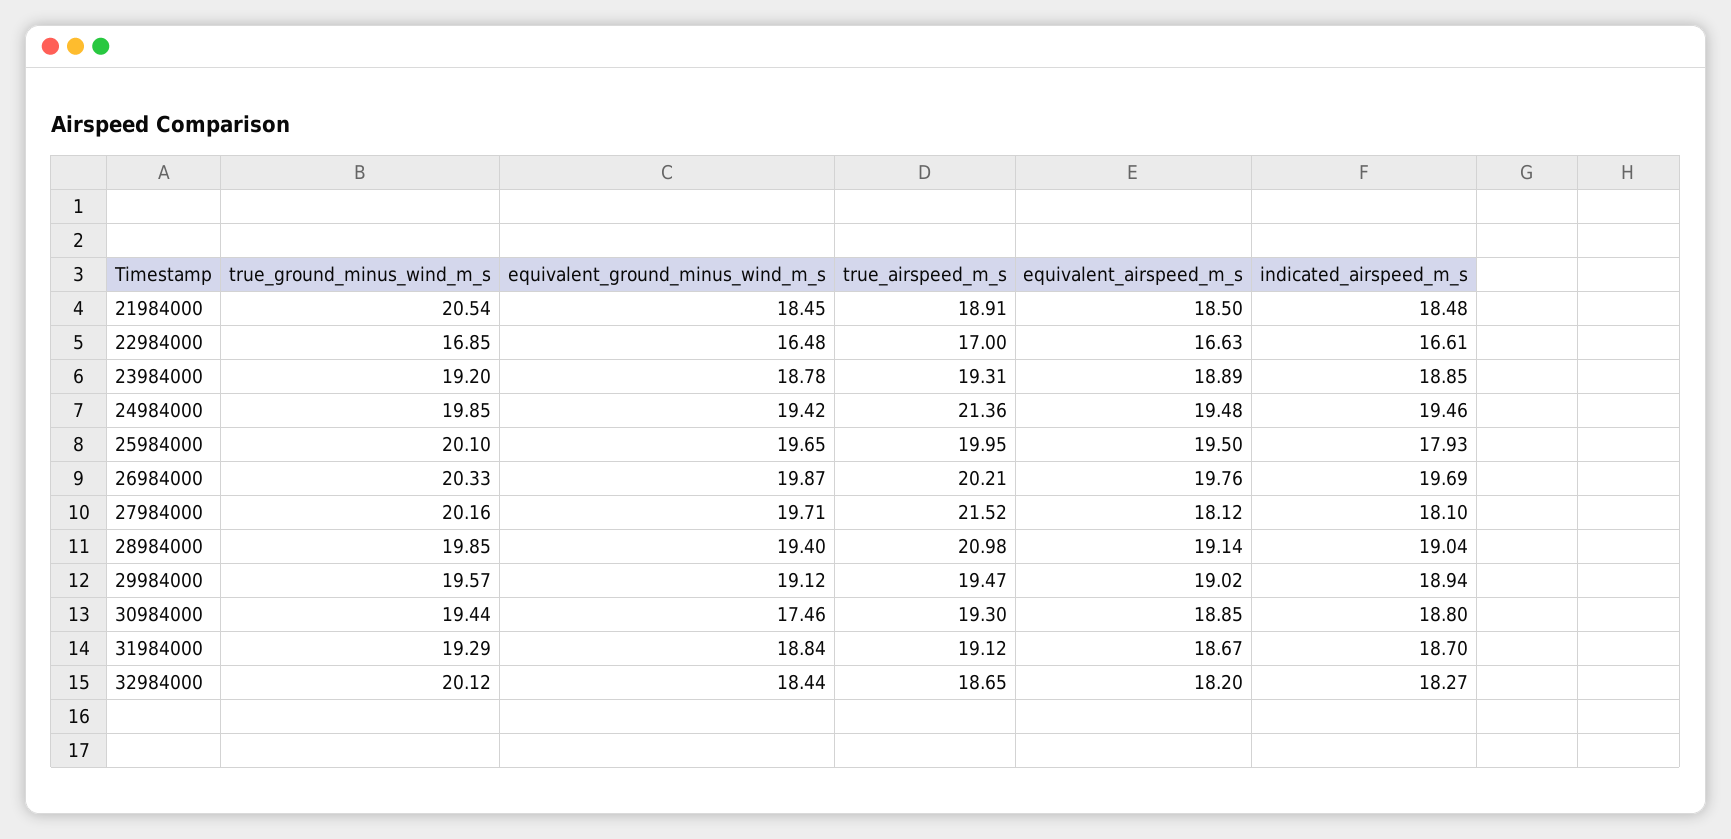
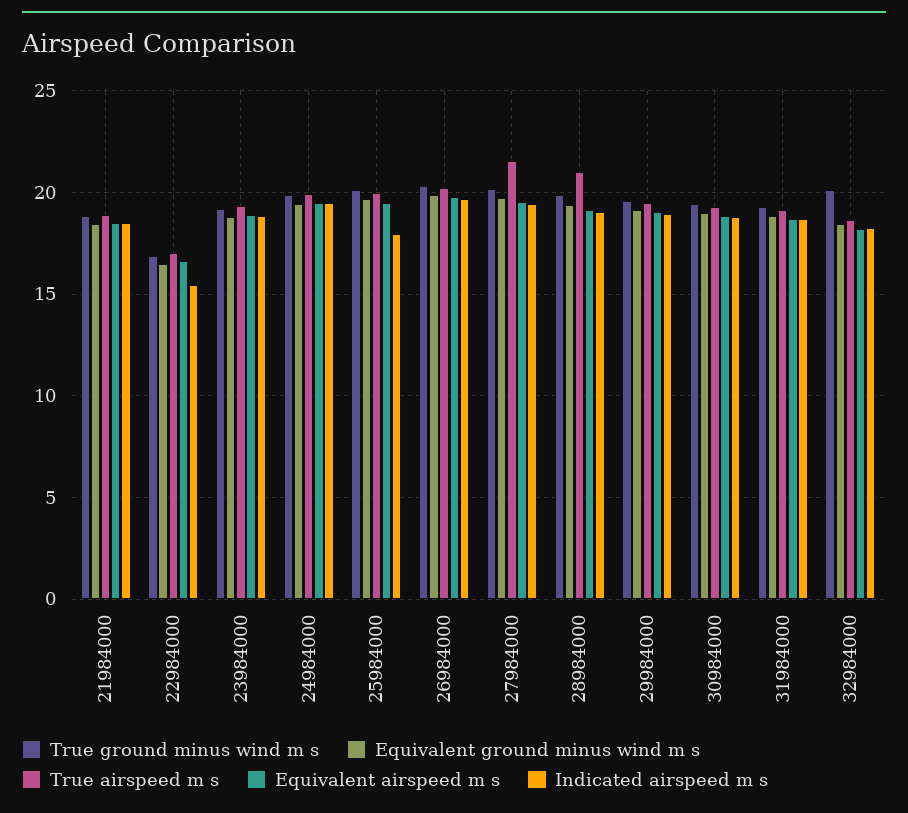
true_ground_minus_wind_m_s, 21984000: 20.54 -> 19
indicated_airspeed_m_s, 22984000: 16.61 -> 15.5
true_airspeed_m_s, 24984000: 21.36 -> 20
equivalent_airspeed_m_s, 27984000: 18.12 -> 19.5
indicated_airspeed_m_s, 27984000: 18.1 -> 19.5
equivalent_ground_minus_wind_m_s, 30984000: 17.46 -> 19

